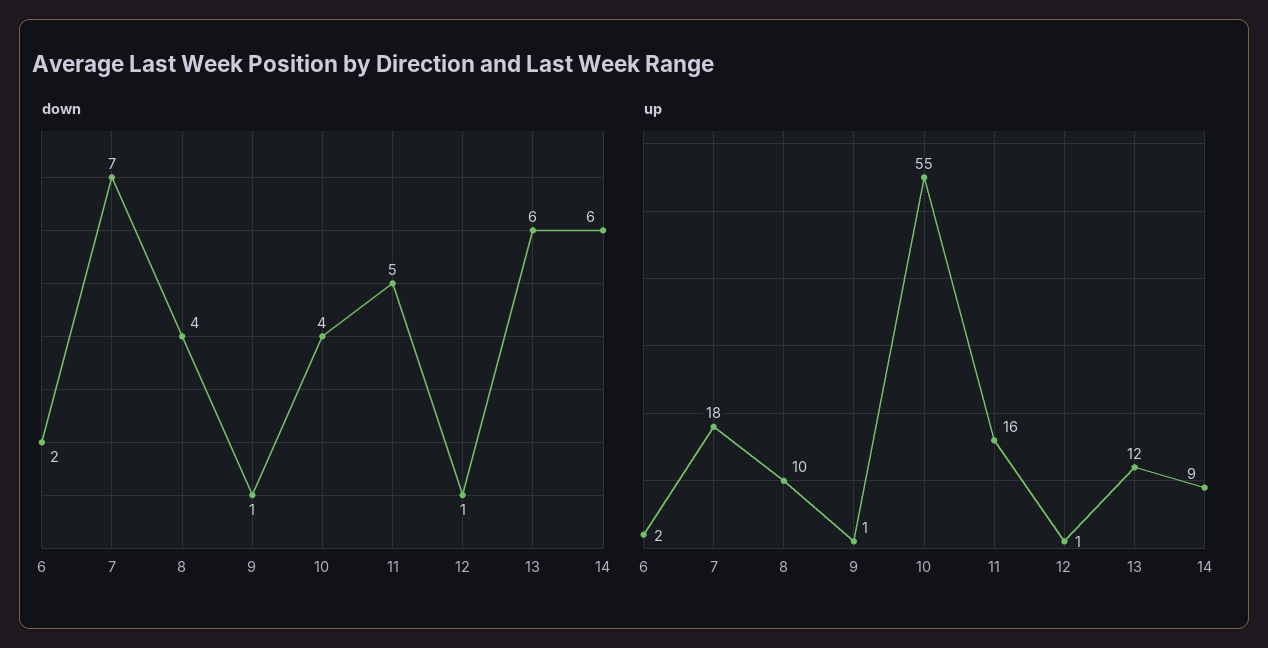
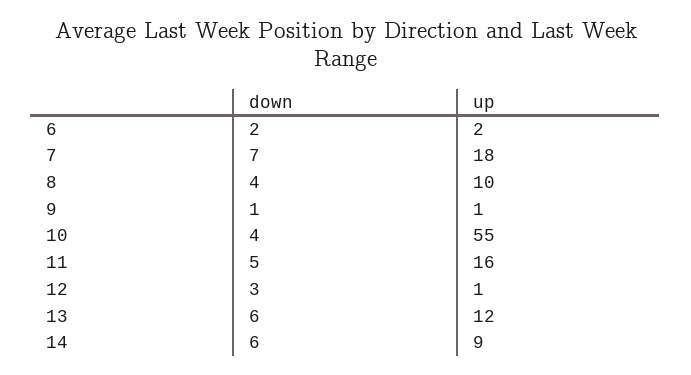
down, 12: 1 -> 3

